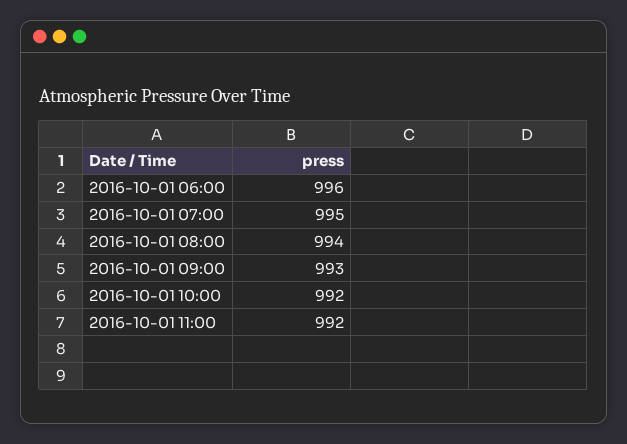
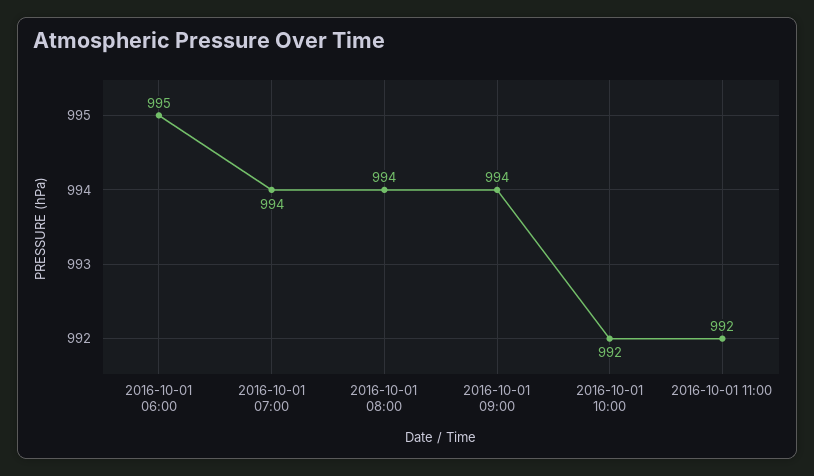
2016-10-01 06:00: 996 -> 995
2016-10-01 07:00: 995 -> 994
2016-10-01 09:00: 993 -> 994

